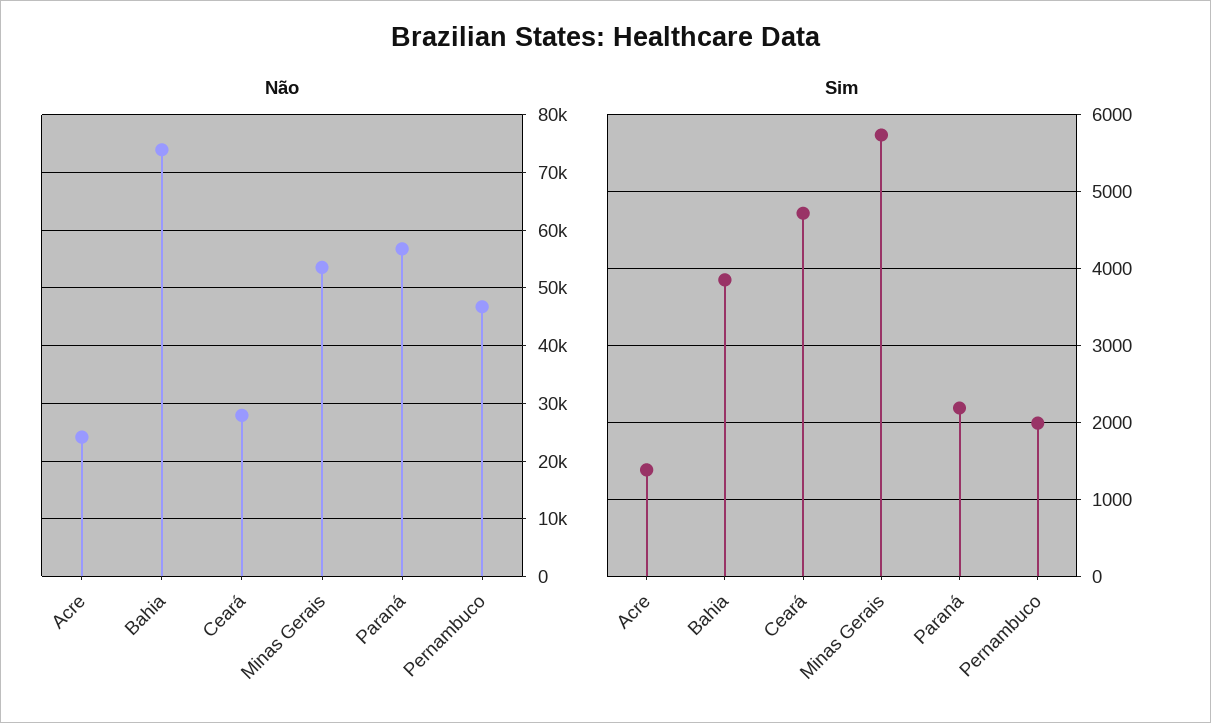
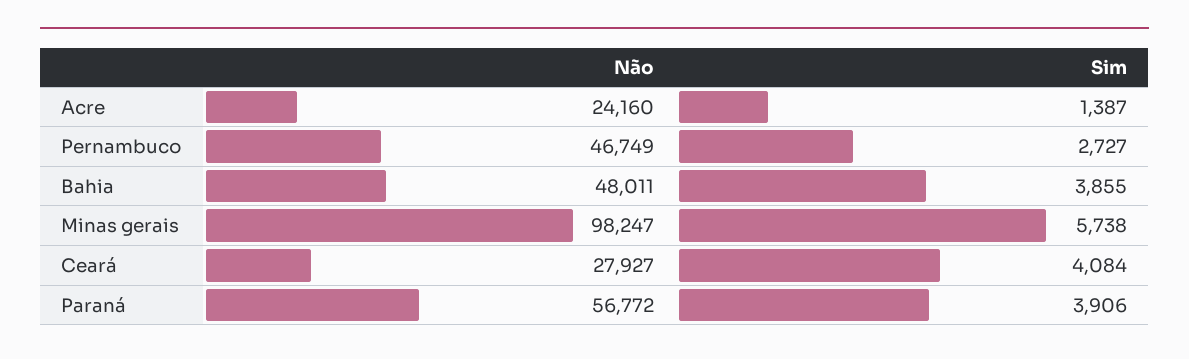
Não, Bahia: 74000 -> 48011
Não, Minas Gerais: 54000 -> 98247
Sim, Ceará: 4700 -> 4084
Sim, Paraná: 2200 -> 3906
Sim, Pernambuco: 2000 -> 2727

